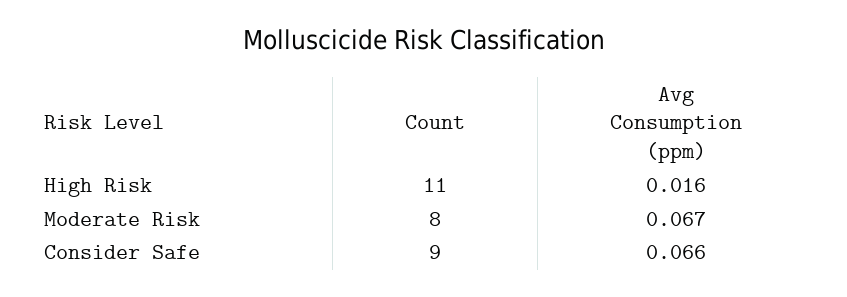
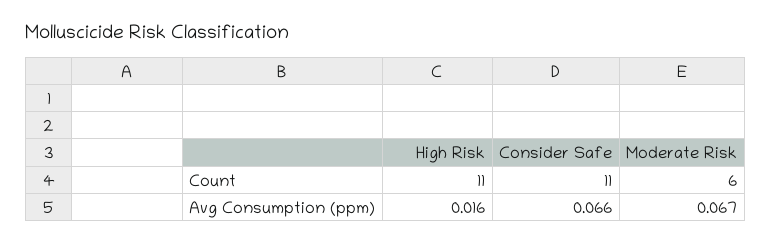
Count, Moderate Risk: 8 -> 6
Count, Consider Safe: 9 -> 11

